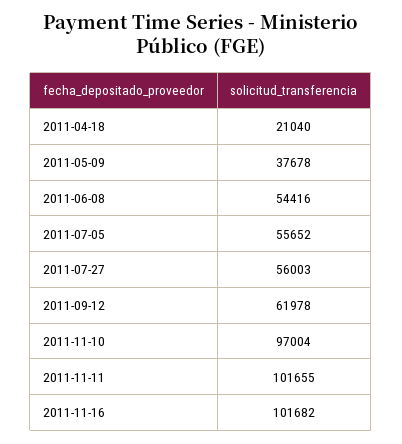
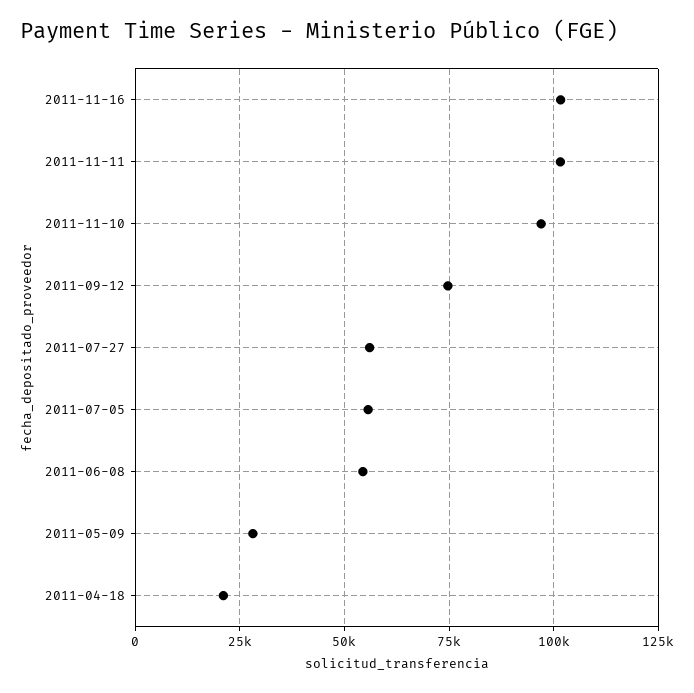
2011-05-09: 37678 -> 27500
2011-09-12: 61978 -> 75000

